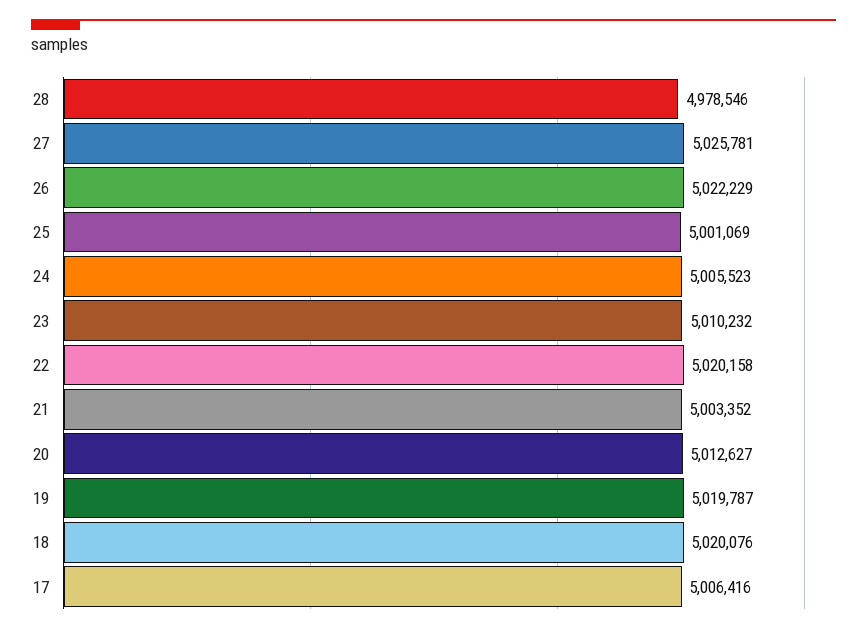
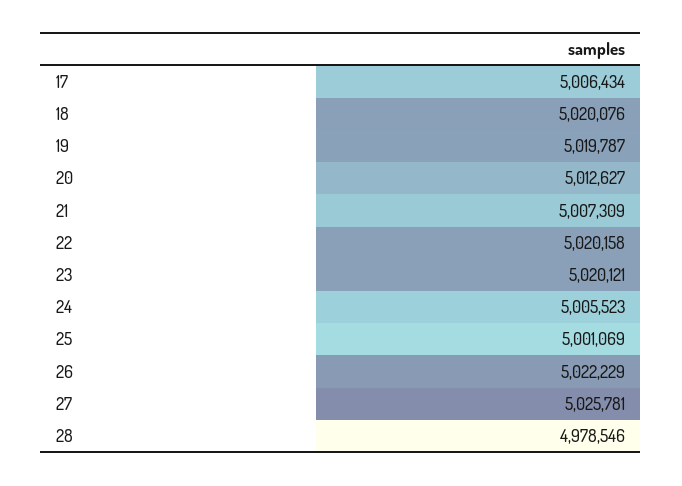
23: 5010232 -> 5020121
21: 5003352 -> 5007309
17: 5006416 -> 5006434

